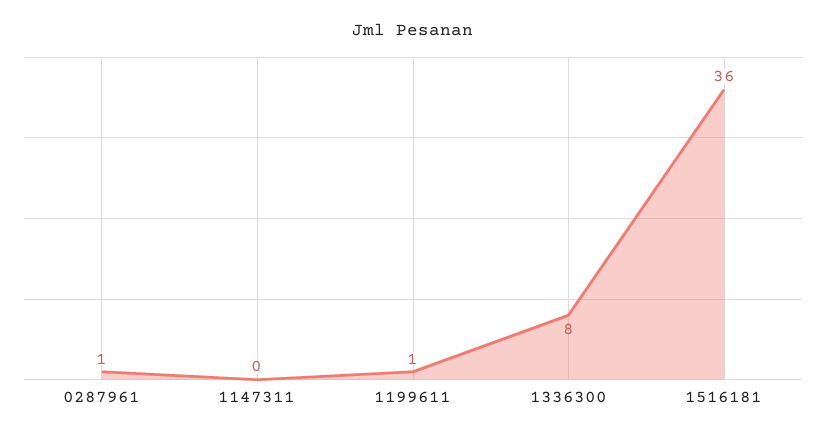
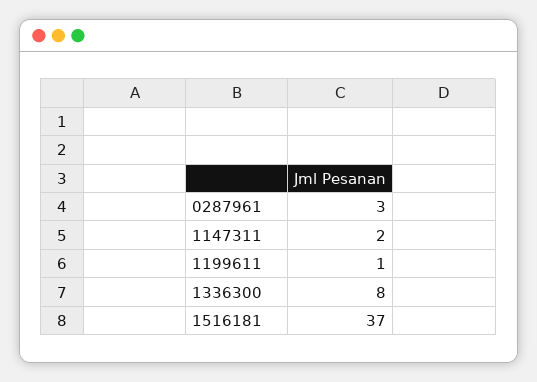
0287961: 1 -> 3
1147311: 0 -> 2
1516181: 36 -> 37

